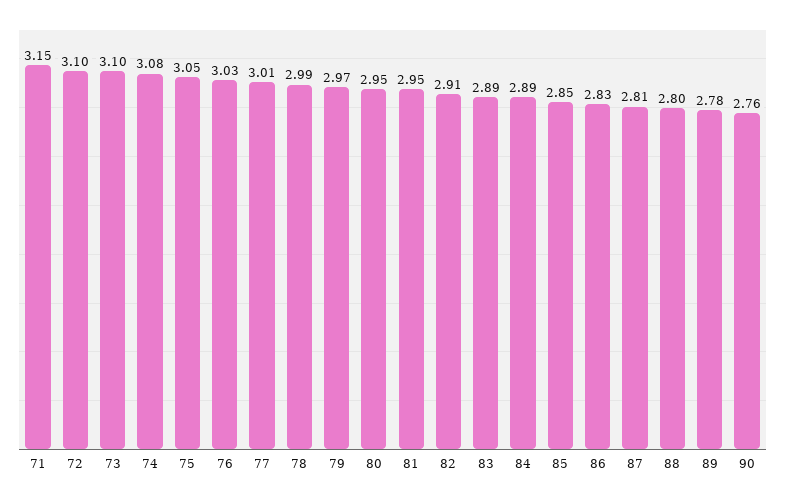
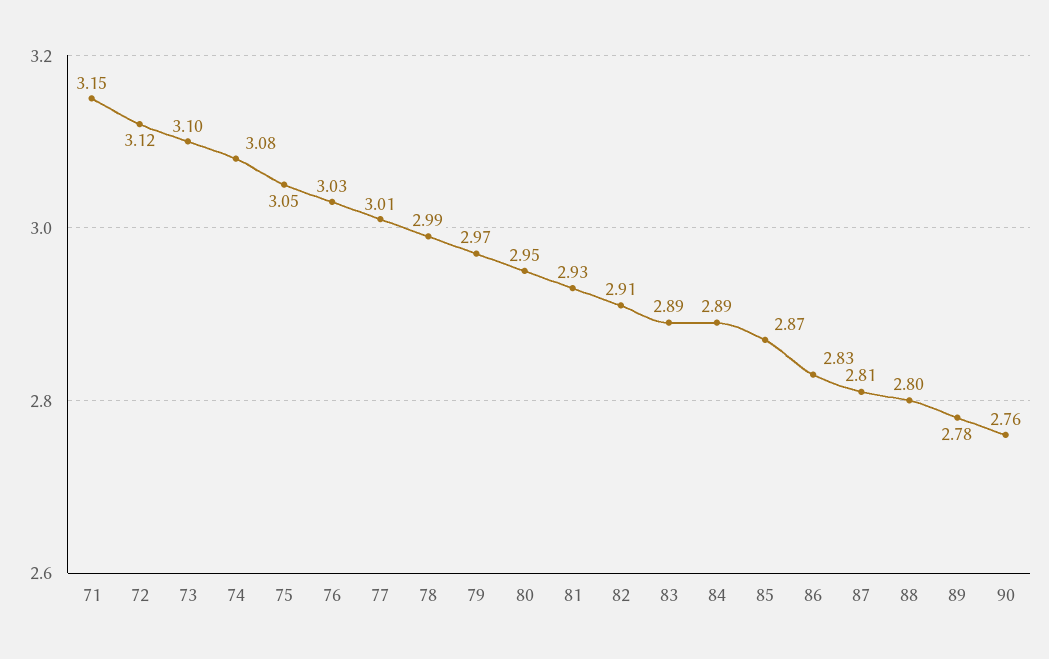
72: 3.1 -> 3.12
81: 2.95 -> 2.93
85: 2.85 -> 2.87

